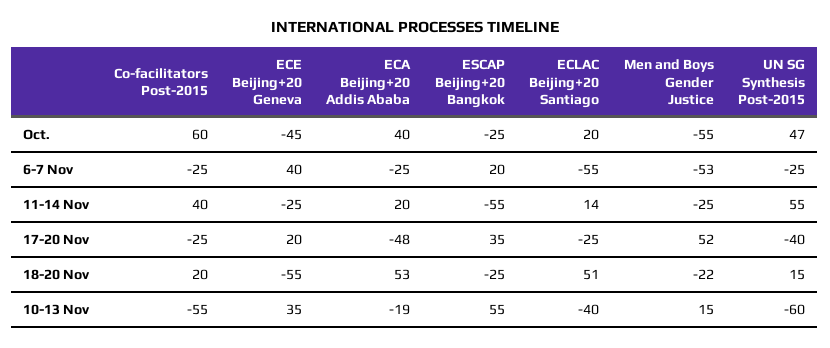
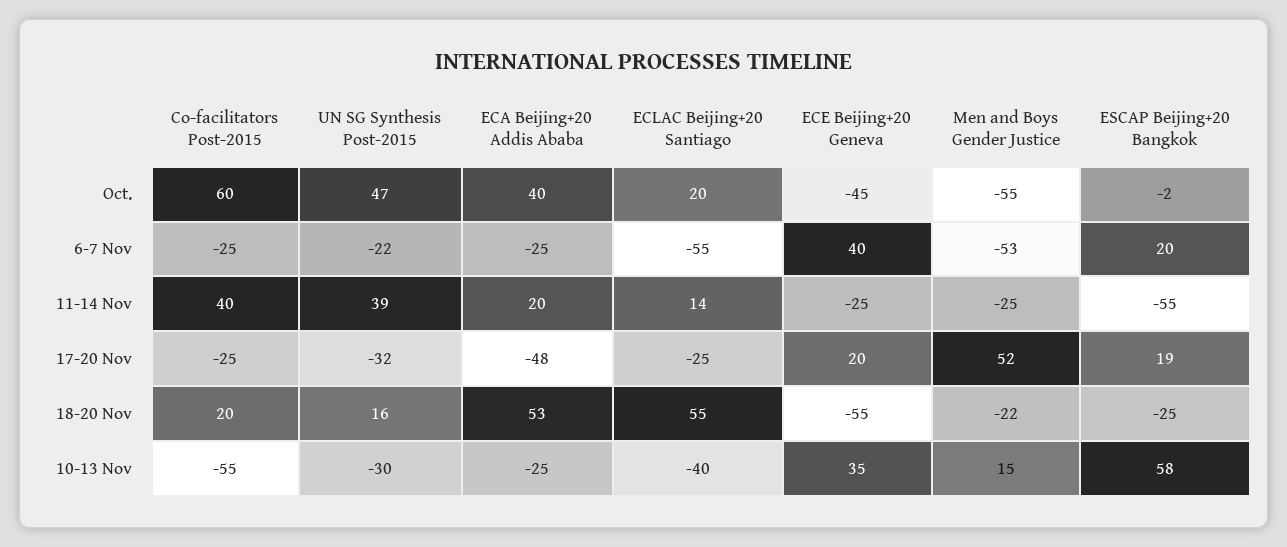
ESCAP Beijing+20 Bangkok, Oct.: -25 -> -2
UN SG Synthesis Post-2015, 6-7 Nov: -25 -> -22
UN SG Synthesis Post-2015, 11-14 Nov: 55 -> 39
ESCAP Beijing+20 Bangkok, 17-20 Nov: 35 -> 19
UN SG Synthesis Post-2015, 17-20 Nov: -40 -> -32
ECLAC Beijing+20 Santiago, 18-20 Nov: 51 -> 55
UN SG Synthesis Post-2015, 18-20 Nov: 15 -> 16
ECA Beijing+20 Addis Ababa, 10-13 Nov: -19 -> -25
ESCAP Beijing+20 Bangkok, 10-13 Nov: 55 -> 58
UN SG Synthesis Post-2015, 10-13 Nov: -60 -> -30

